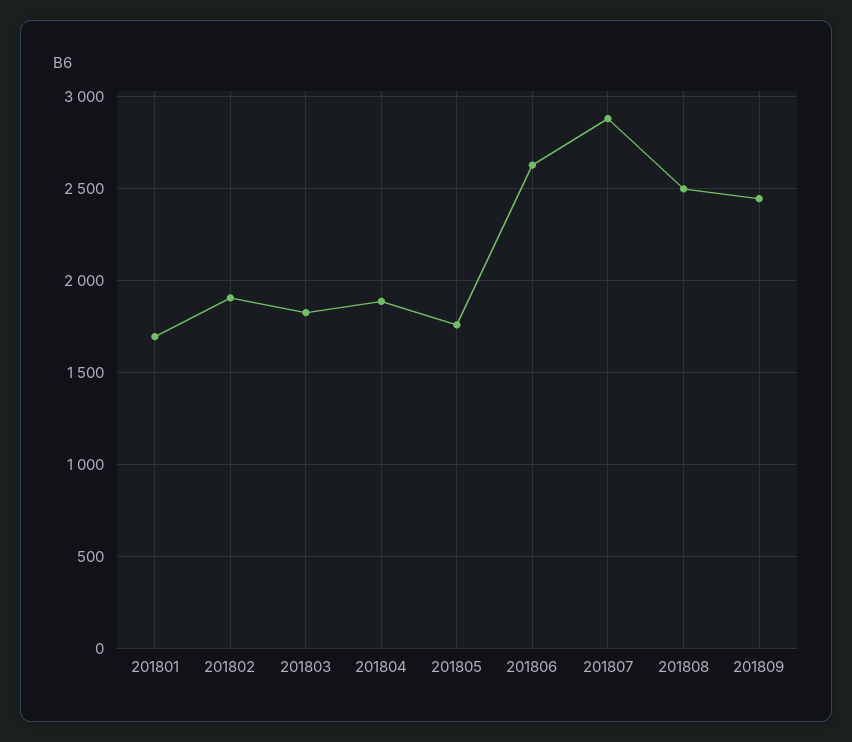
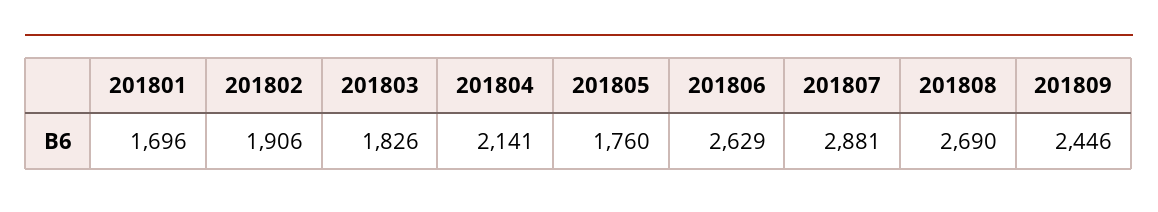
201804: 1900 -> 2141
201808: 2500 -> 2690

